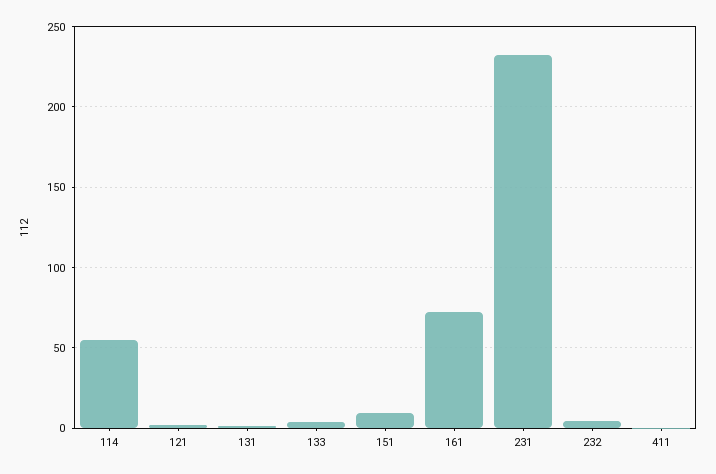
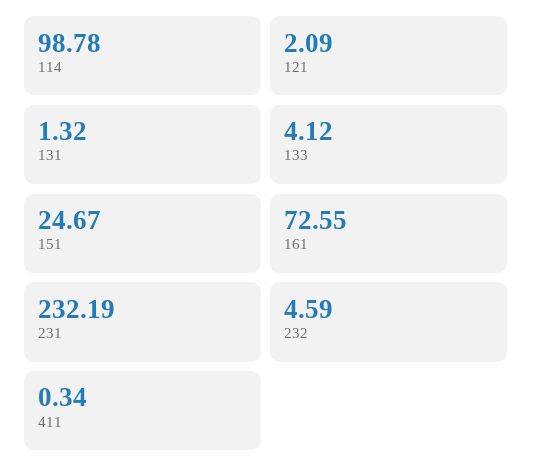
114: 55 -> 98.78
151: 10 -> 24.67

